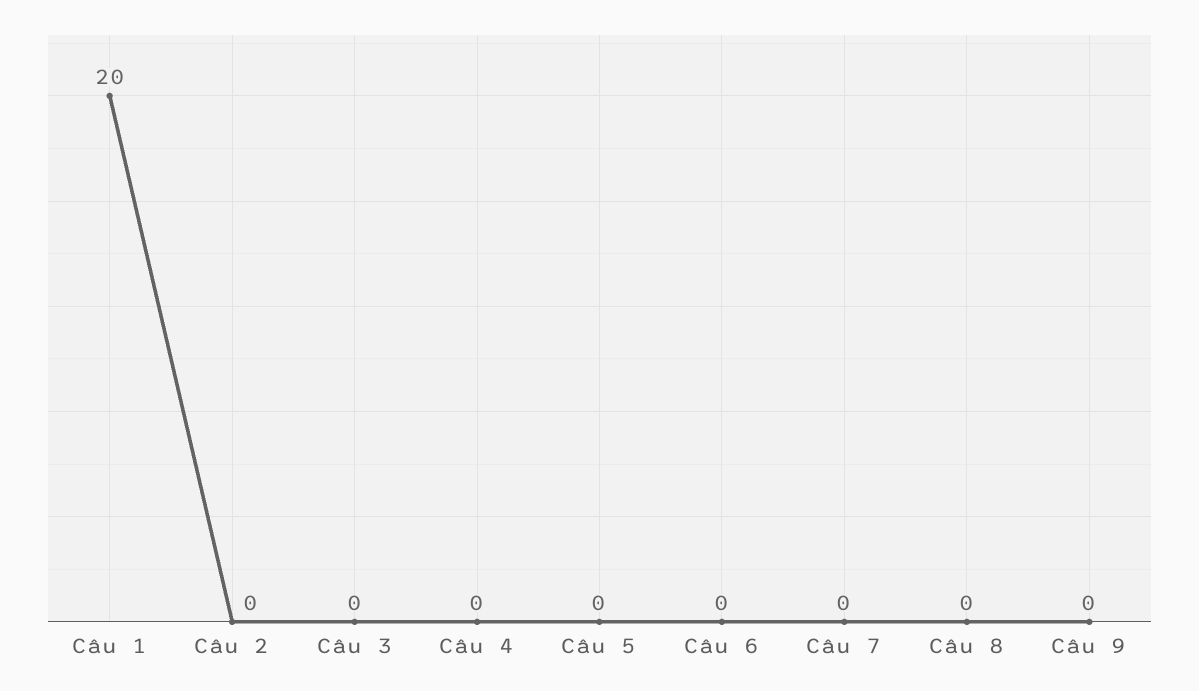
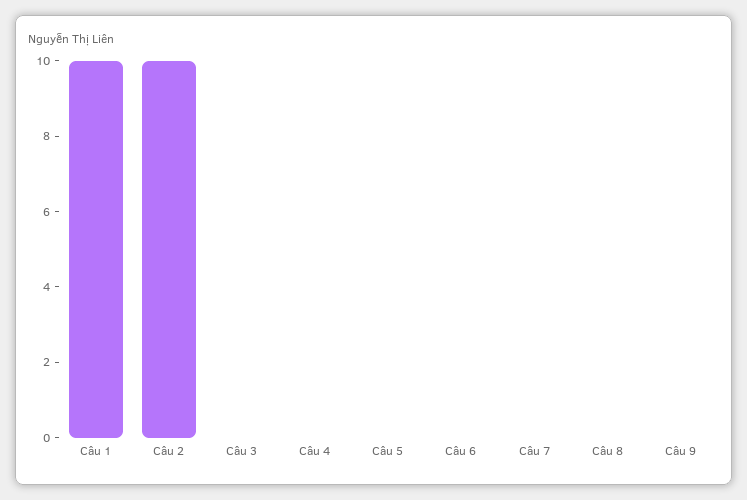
Câu 1: 20 -> 10
Câu 2: 0 -> 10

